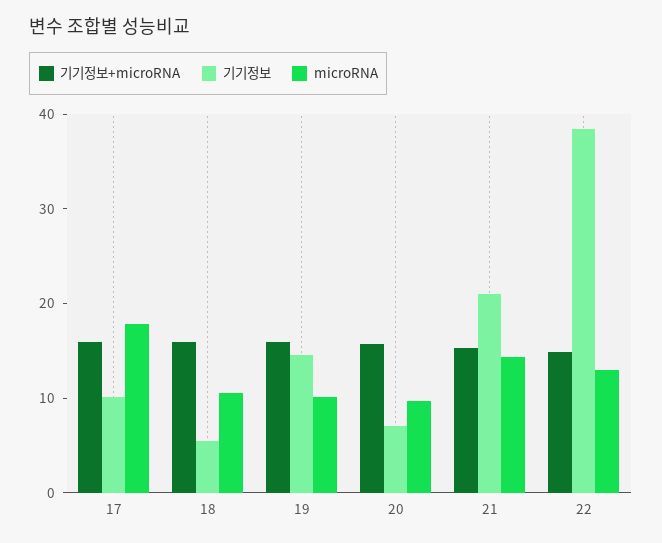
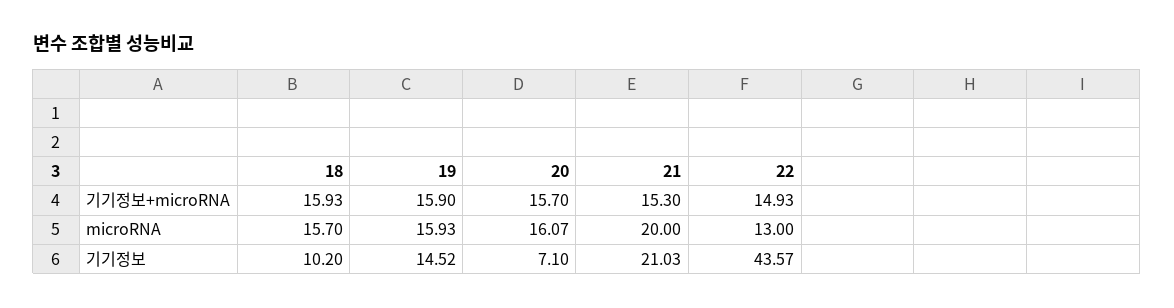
기기정보+microRNA, 17: 16 -> none
기기정보, 17: 10 -> none
microRNA, 17: 18 -> none
기기정보, 18: 6 -> 10.2
microRNA, 18: 10 -> 15.7
microRNA, 19: 10 -> 15.93
microRNA, 20: 10 -> 16.07
microRNA, 21: 14 -> 20
기기정보, 22: 38 -> 43.57

